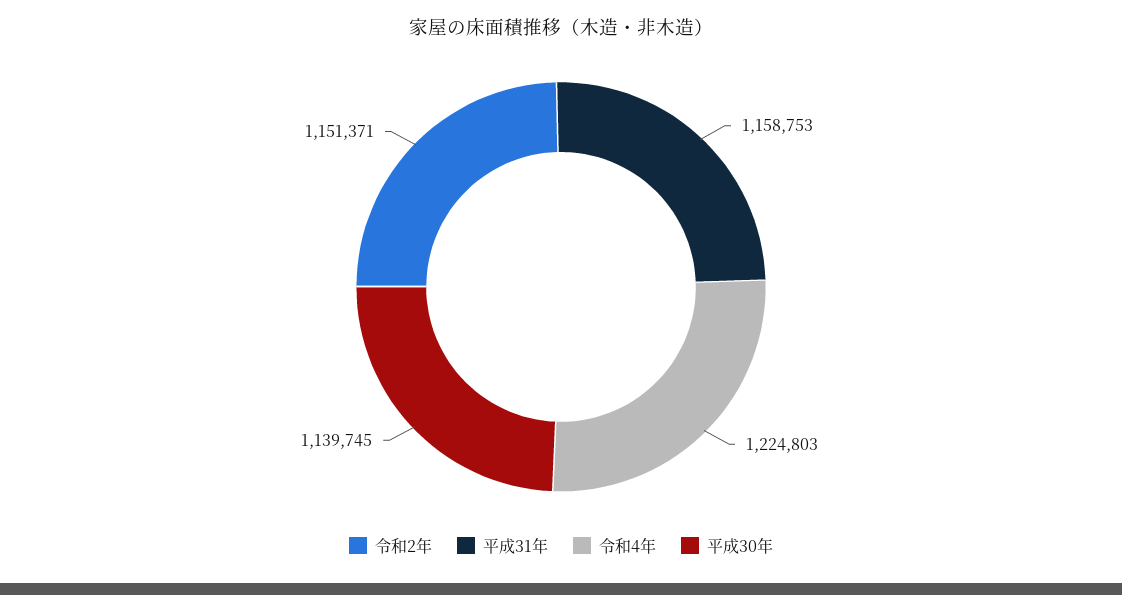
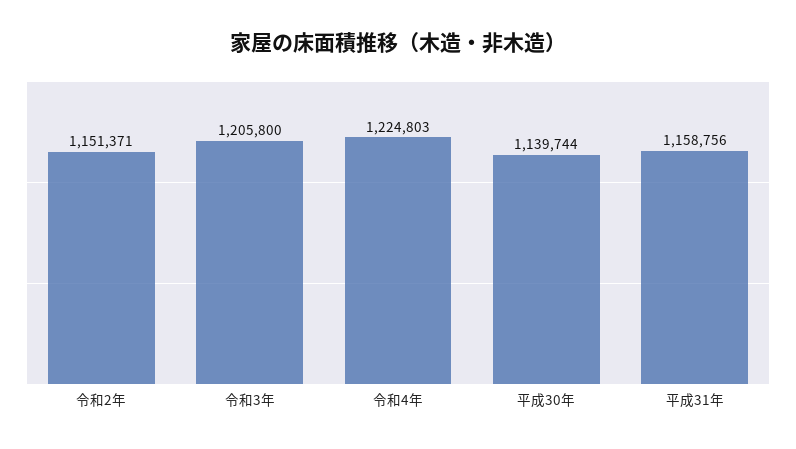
平成31年: 1158753 -> 1158756
平成30年: 1139745 -> 1139744
令和3年: none -> 1205800

